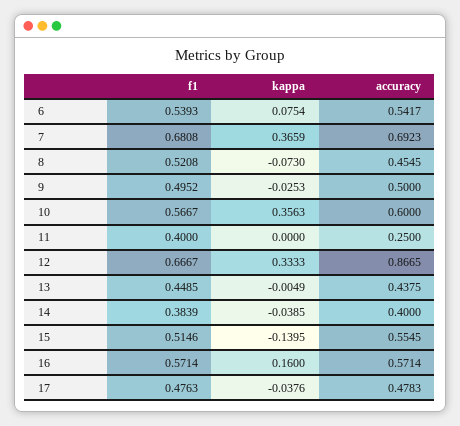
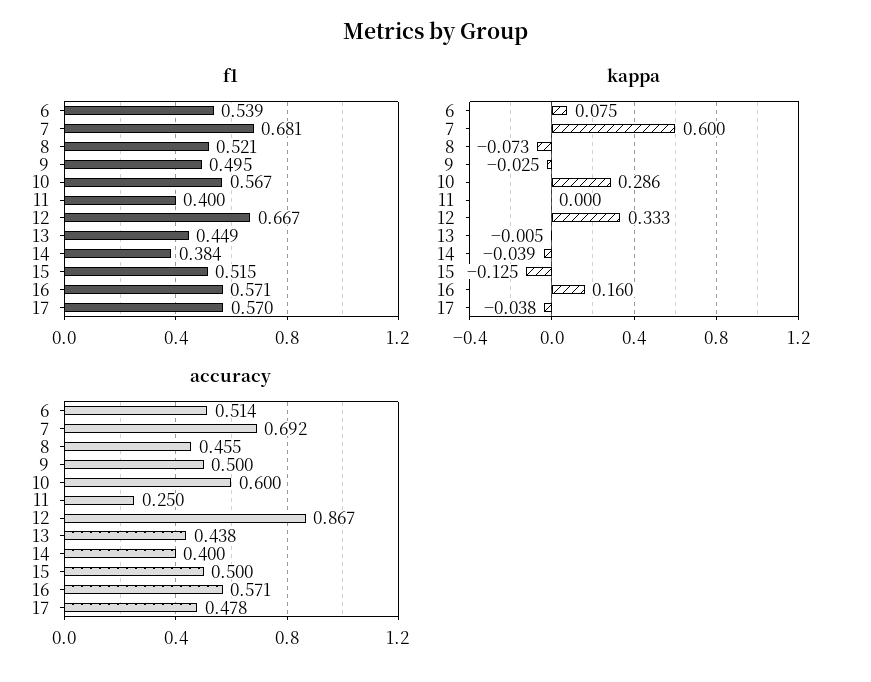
accuracy, 6: 0.5417 -> 0.514
kappa, 7: 0.3659 -> 0.6
kappa, 10: 0.3563 -> 0.286
kappa, 15: -0.1395 -> -0.125
accuracy, 15: 0.5545 -> 0.5
f1, 17: 0.4763 -> 0.57

